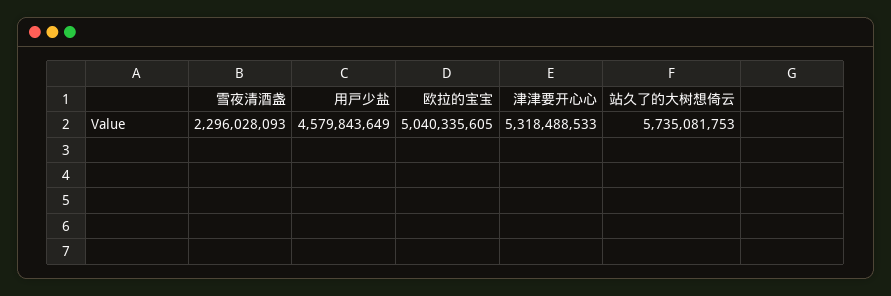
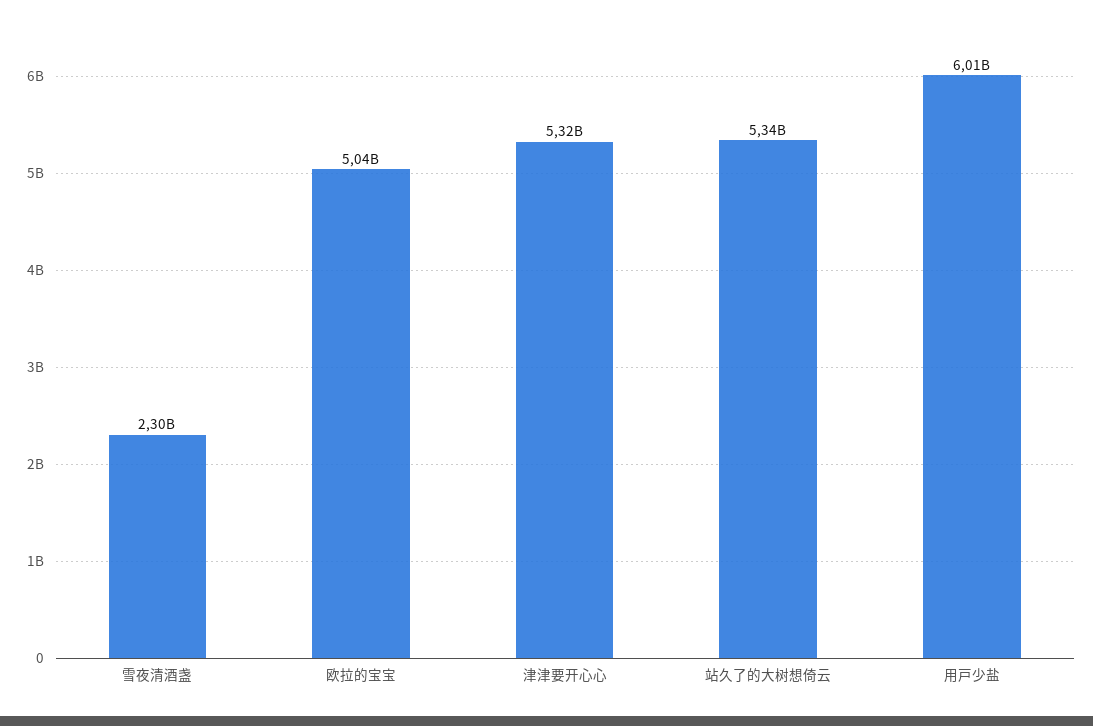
用戸少盐: 4579843649 -> 6010000000
站久了的大树想倚云: 5735081753 -> 5340000000

